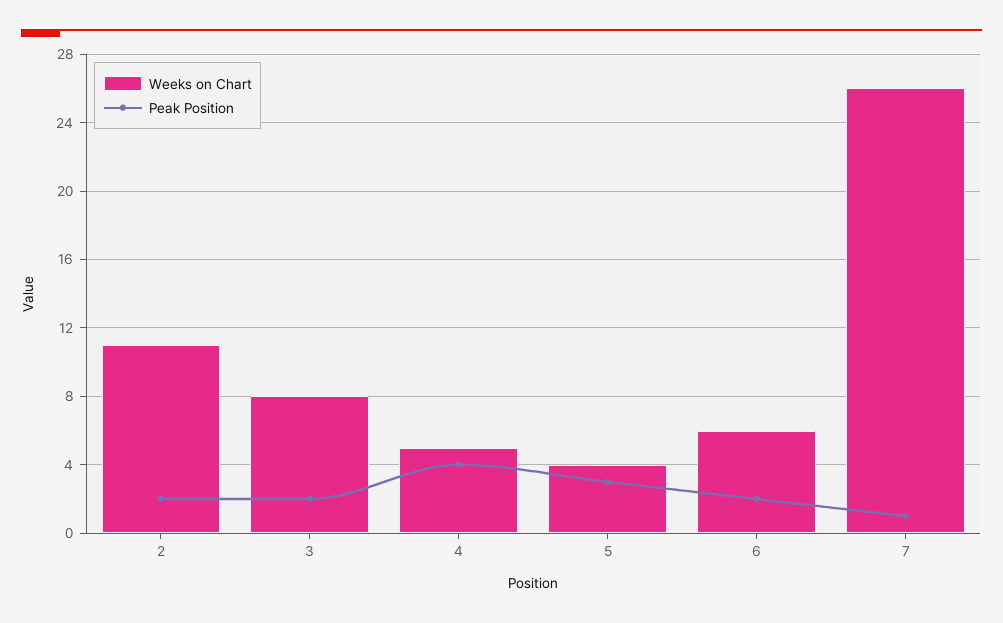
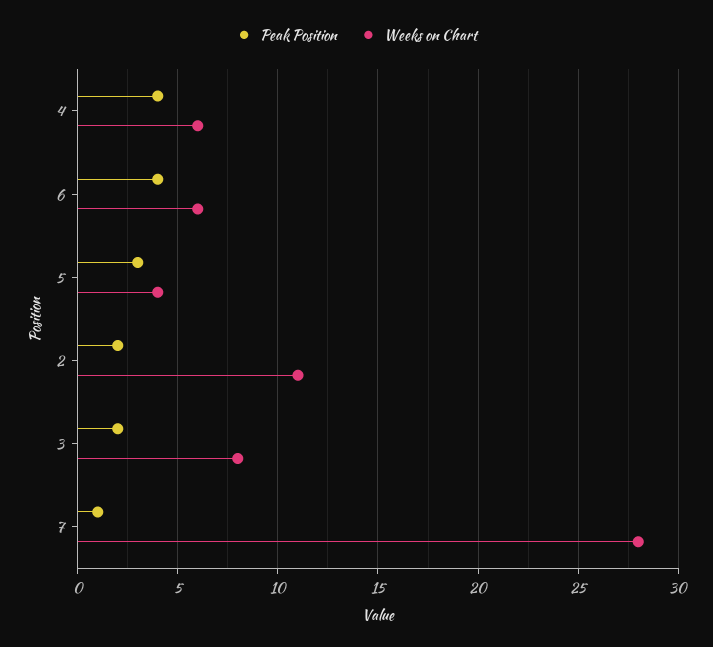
Weeks on Chart, 4: 5 -> 6
Peak Position, 6: 2 -> 4
Weeks on Chart, 7: 26 -> 28

